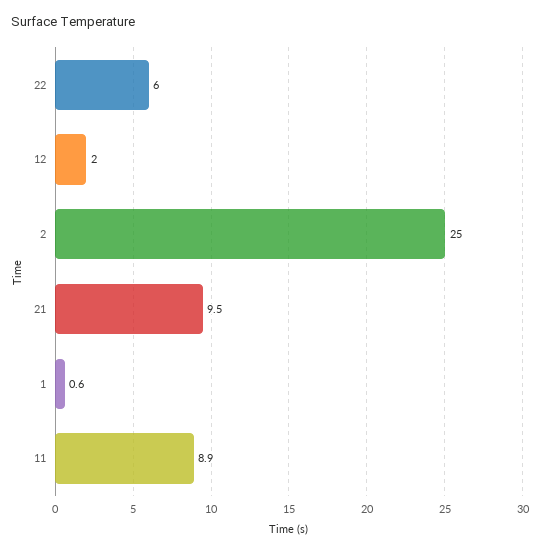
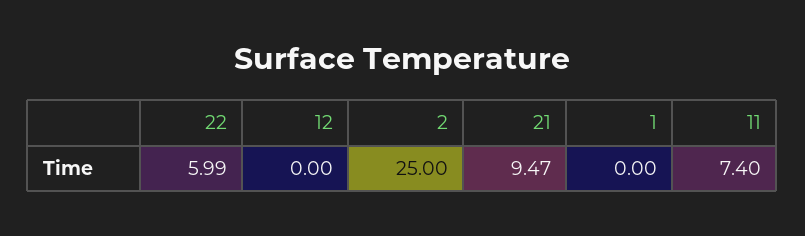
12: 2 -> 0
1: 0.6 -> 0
11: 8.9 -> 7.4

